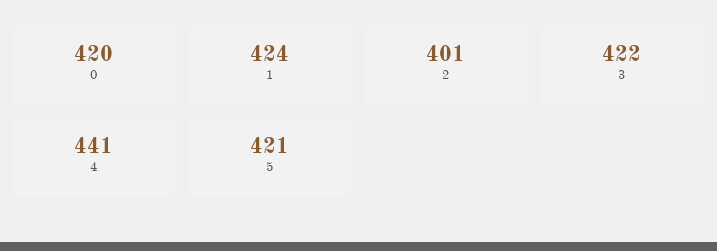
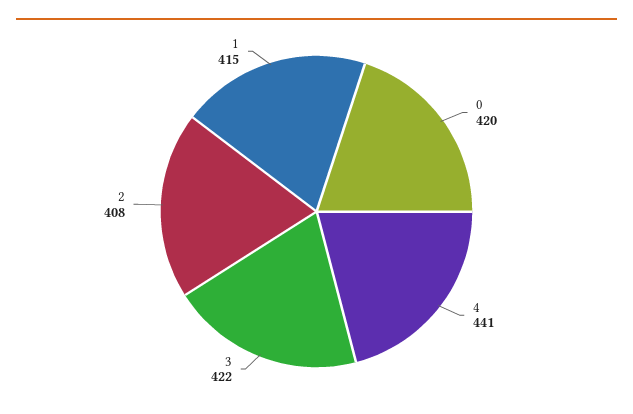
1: 424 -> 415
2: 401 -> 408
5: 421 -> none

